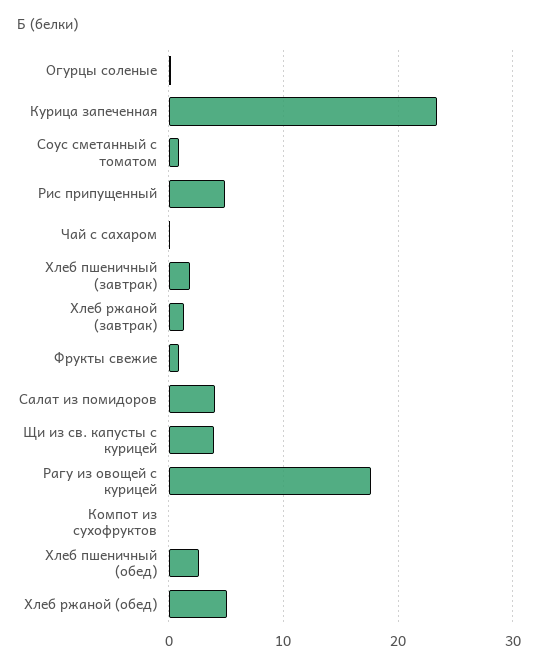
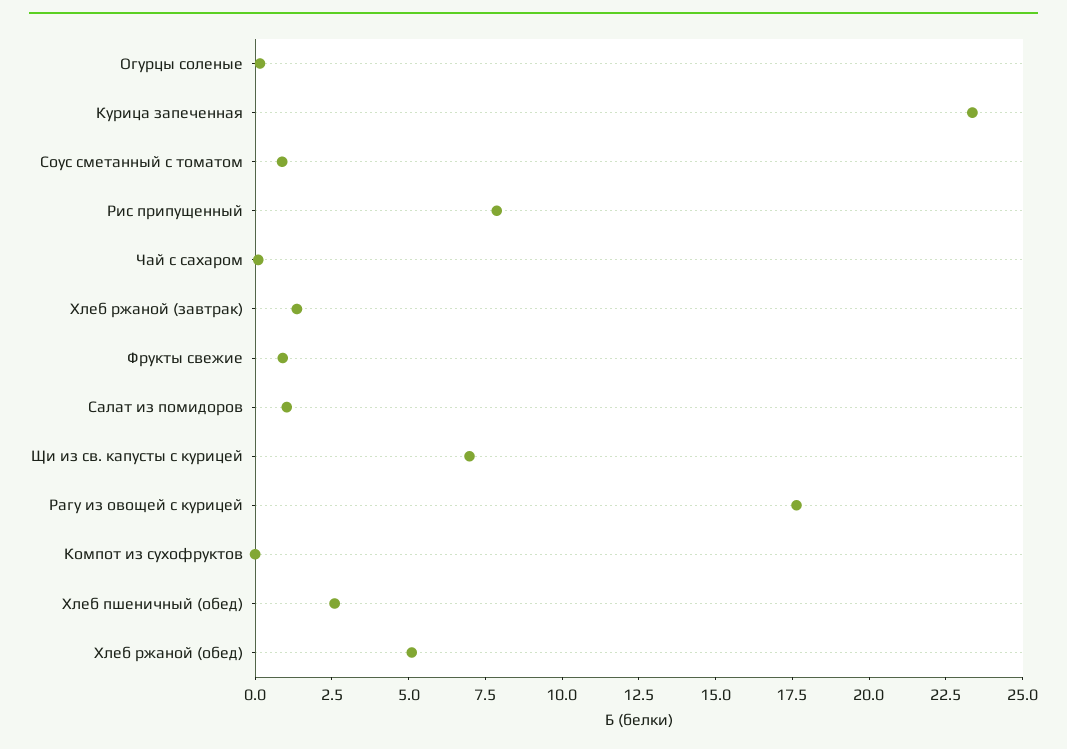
Рис припущенный: 5 -> 8
Хлеб пшеничный (завтрак): 2 -> none
Салат из помидоров: 4 -> 1
Щи из св. капусты с курицей: 4 -> 7

